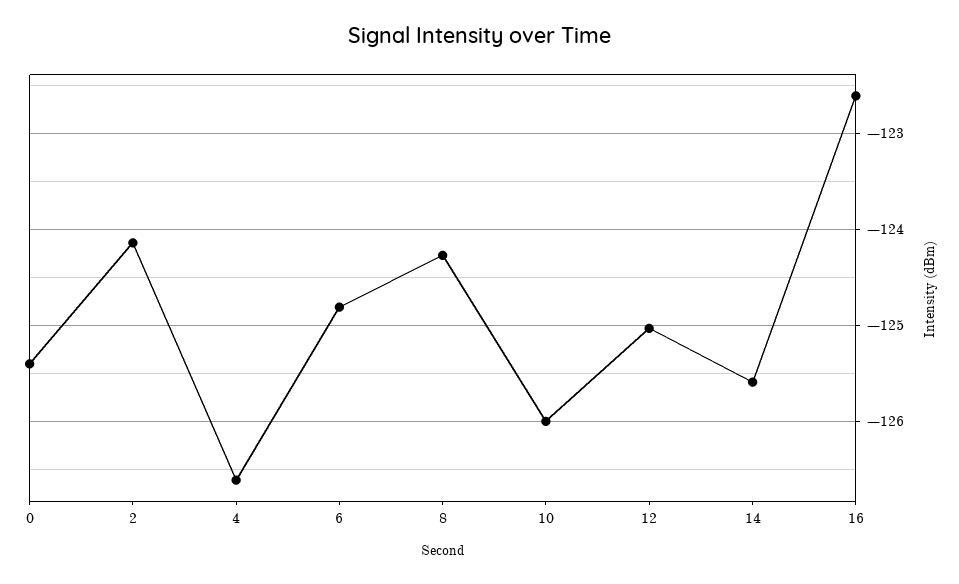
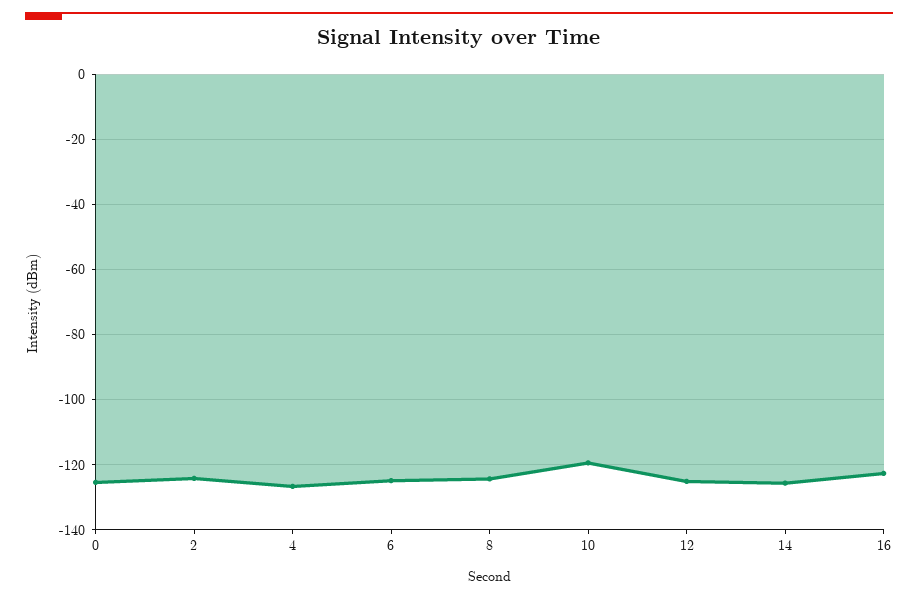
10: -126 -> -120

